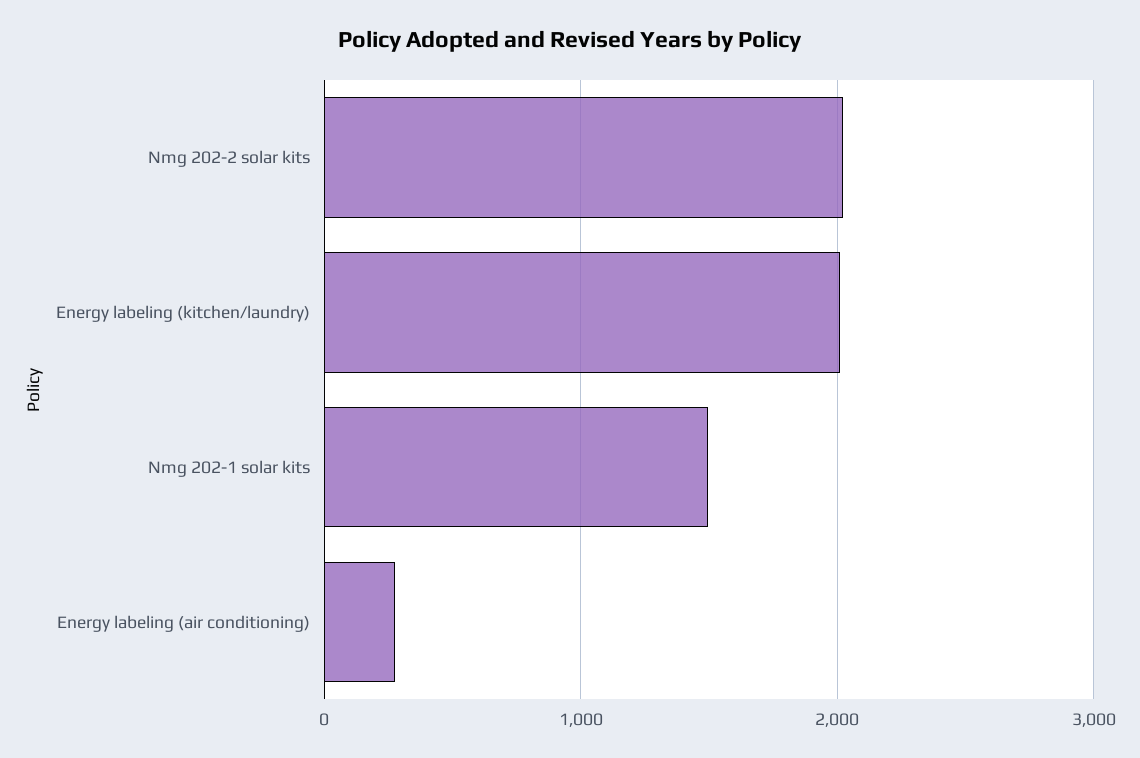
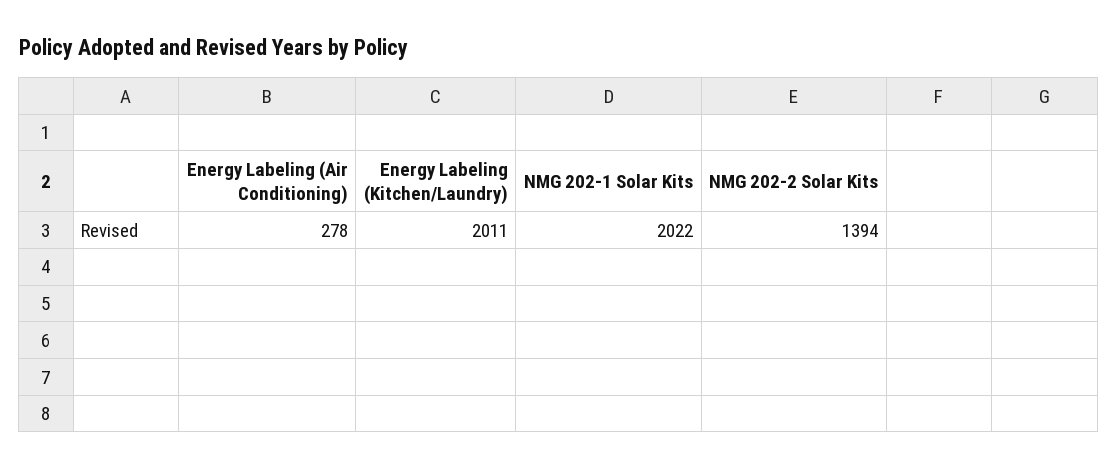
Nmg 202-2 solar kits: 2000 -> 1394
Nmg 202-1 solar kits: 1500 -> 2022

